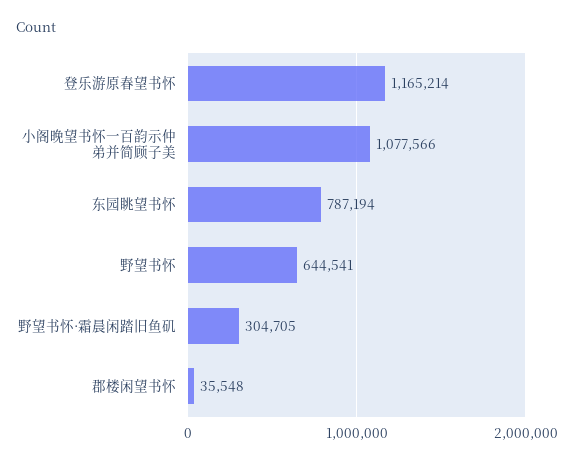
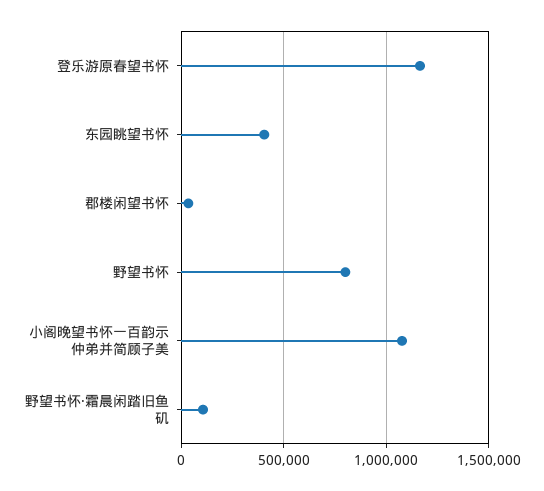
东园眺望书怀: 787194 -> 400000
野望书怀: 644541 -> 800000
野望书怀·霜晨闲踏旧鱼矶: 304705 -> 100000

